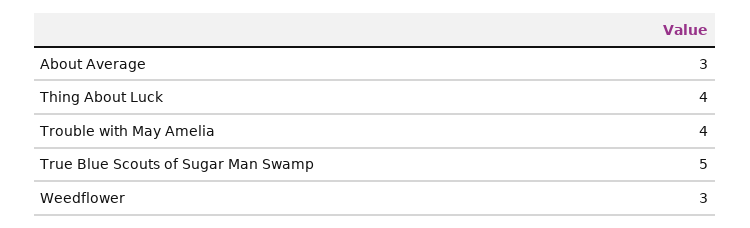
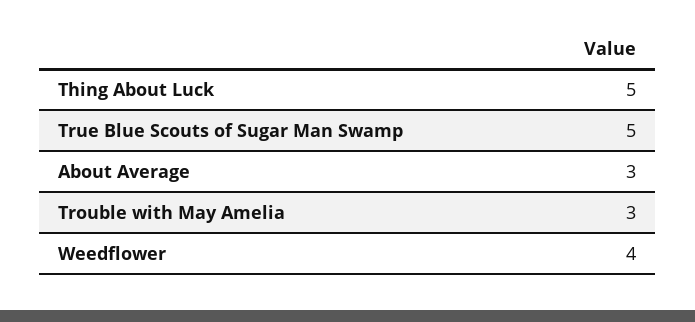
Thing About Luck: 4 -> 5
Trouble with May Amelia: 4 -> 3
Weedflower: 3 -> 4

